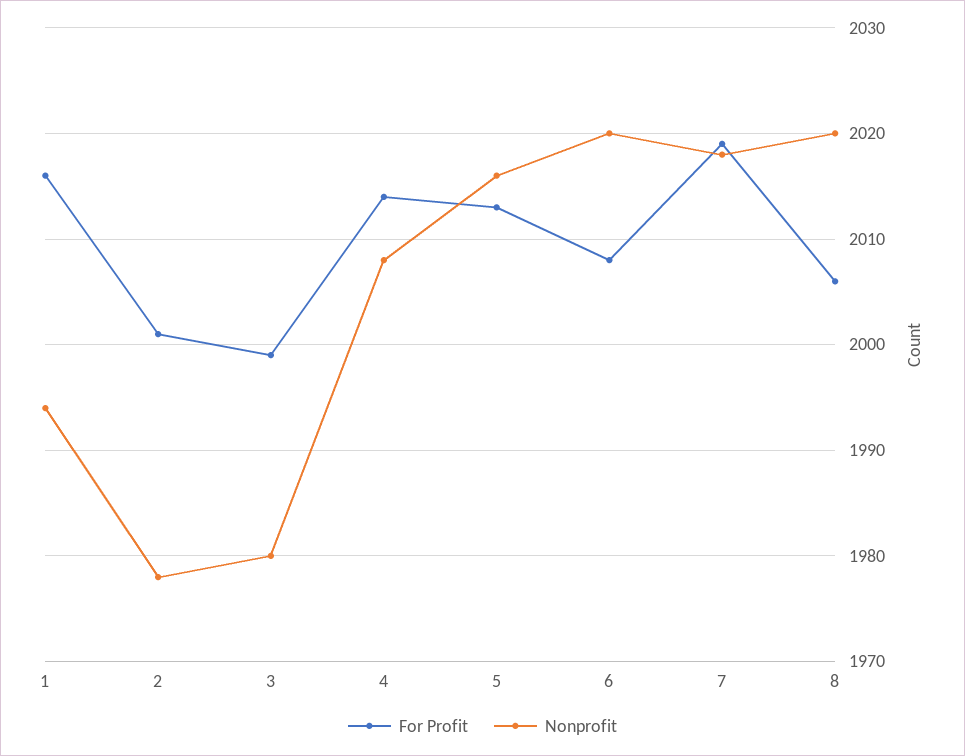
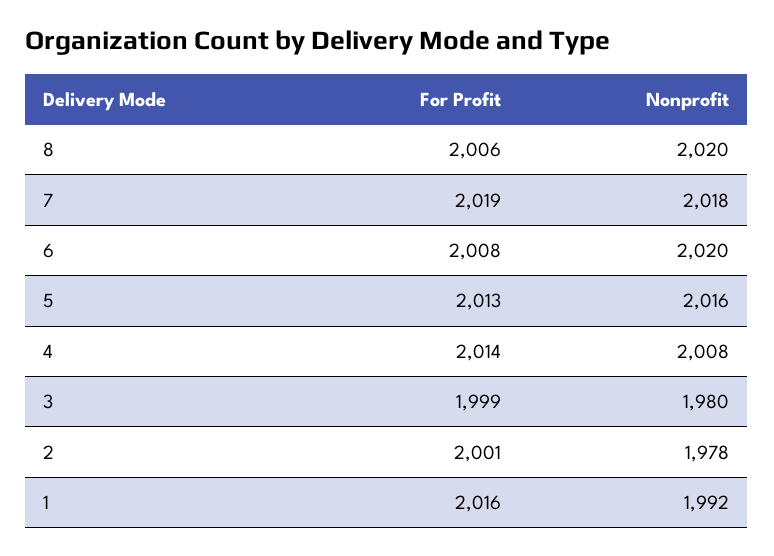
Nonprofit, 1: 1994 -> 1992

